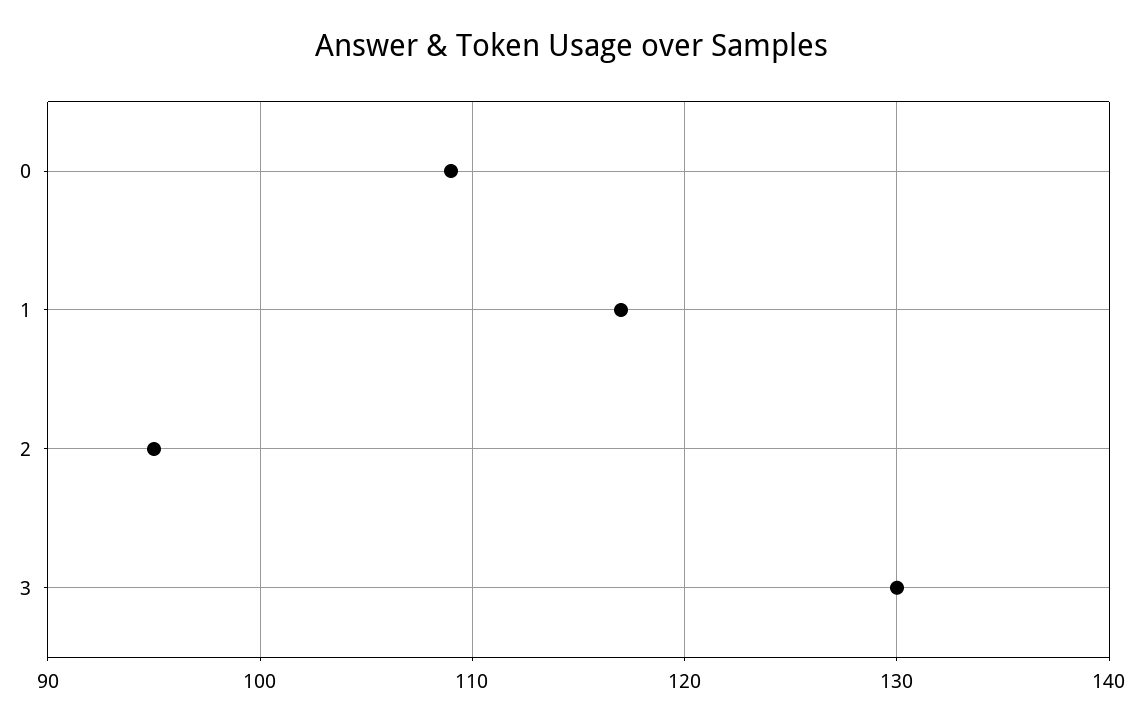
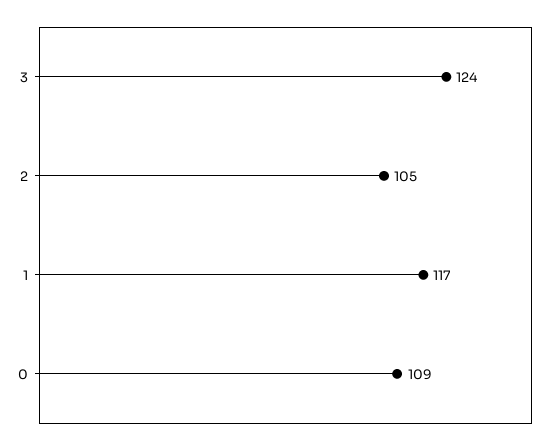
2: 95 -> 105
3: 130 -> 124

